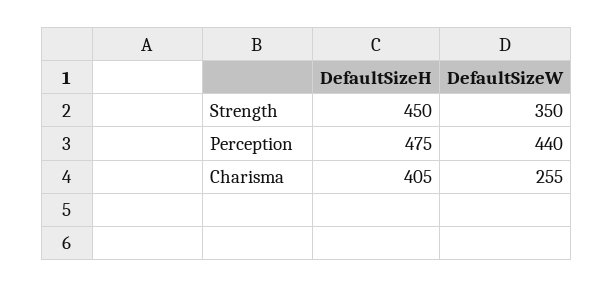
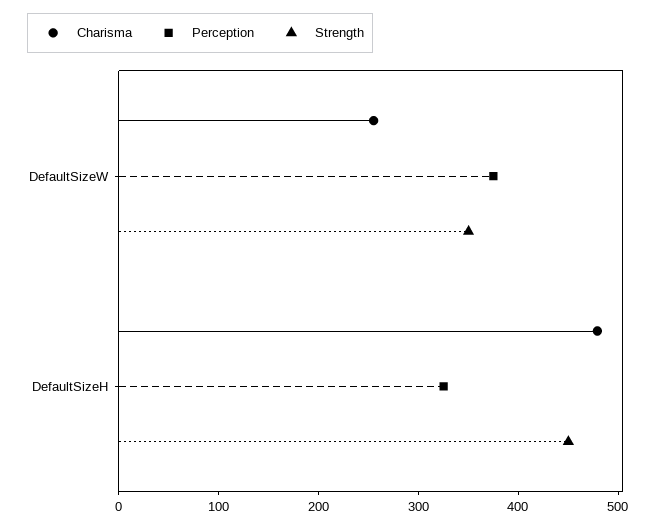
Perception, DefaultSizeH: 475 -> 320
Perception, DefaultSizeW: 440 -> 380
Charisma, DefaultSizeH: 405 -> 480

